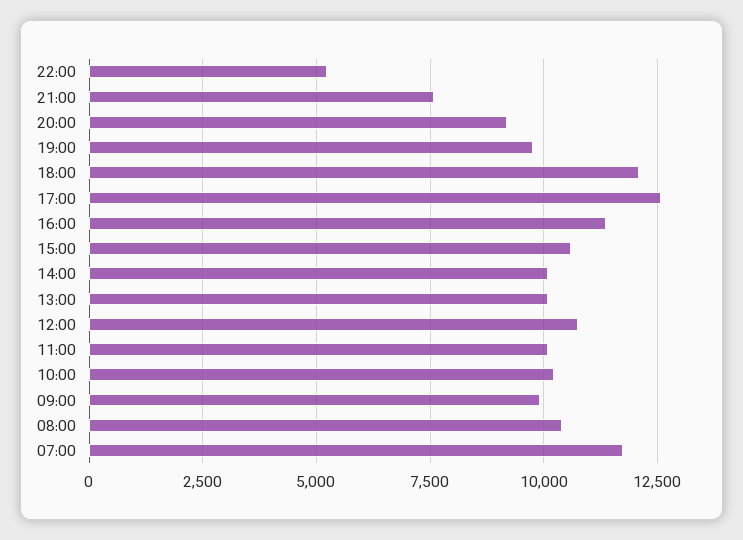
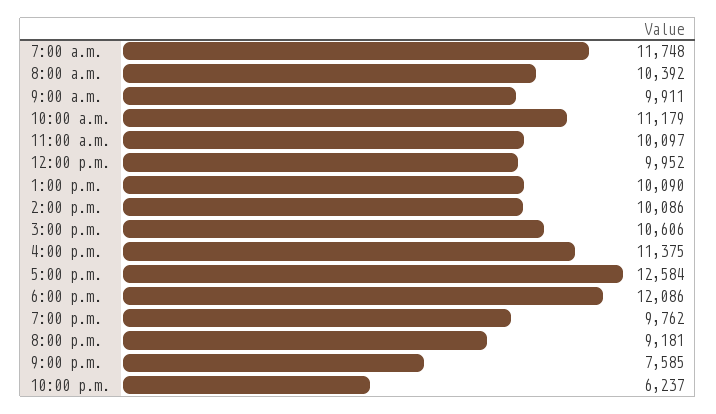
22:00: 5250 -> 6237
12:00: 10750 -> 9952
10:00: 10250 -> 11179

